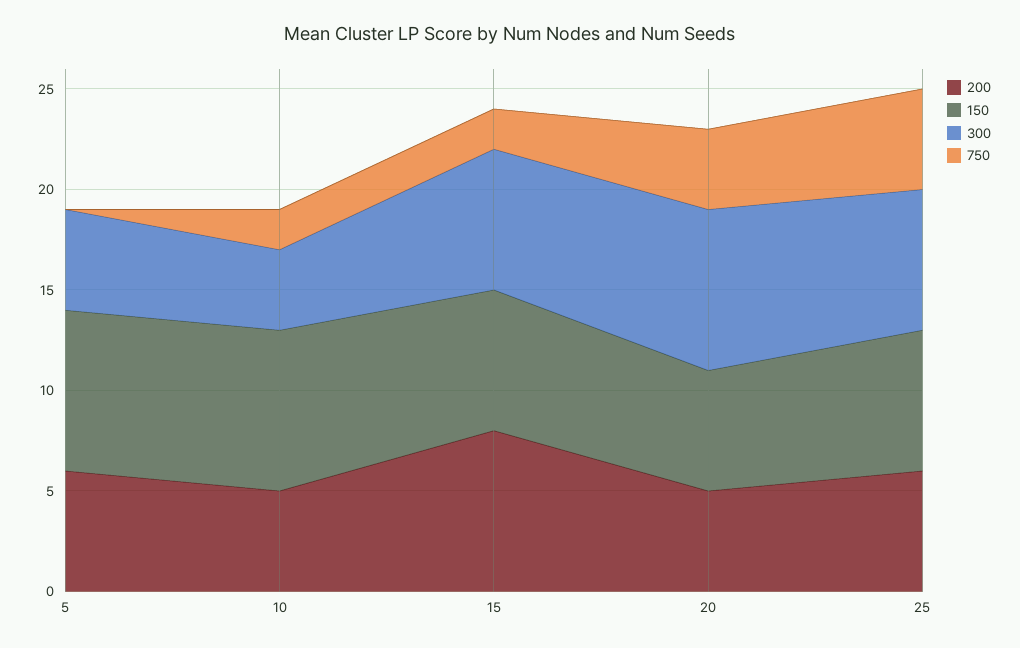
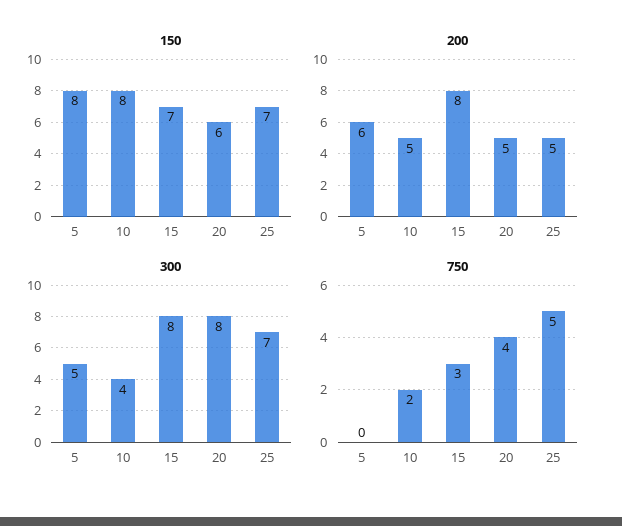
300, 15: 7 -> 8
750, 15: 2 -> 3
200, 25: 6 -> 5

